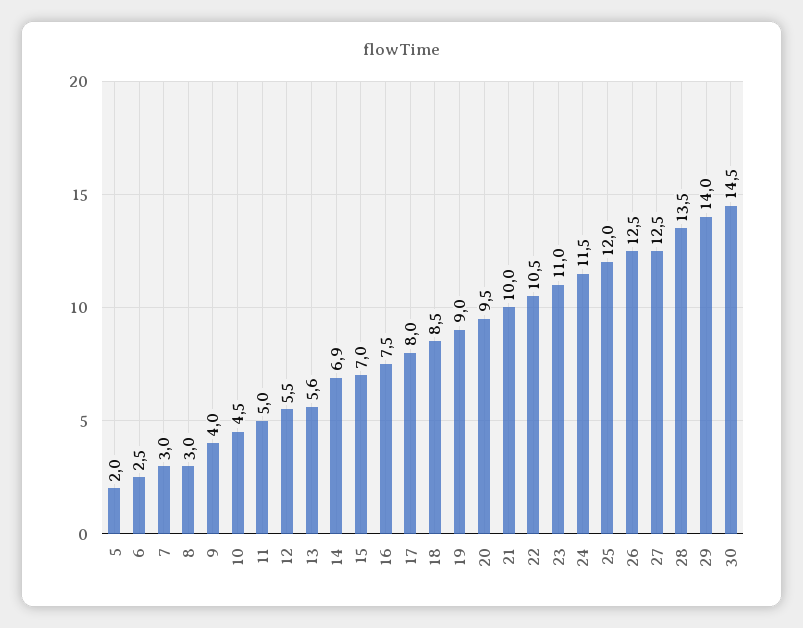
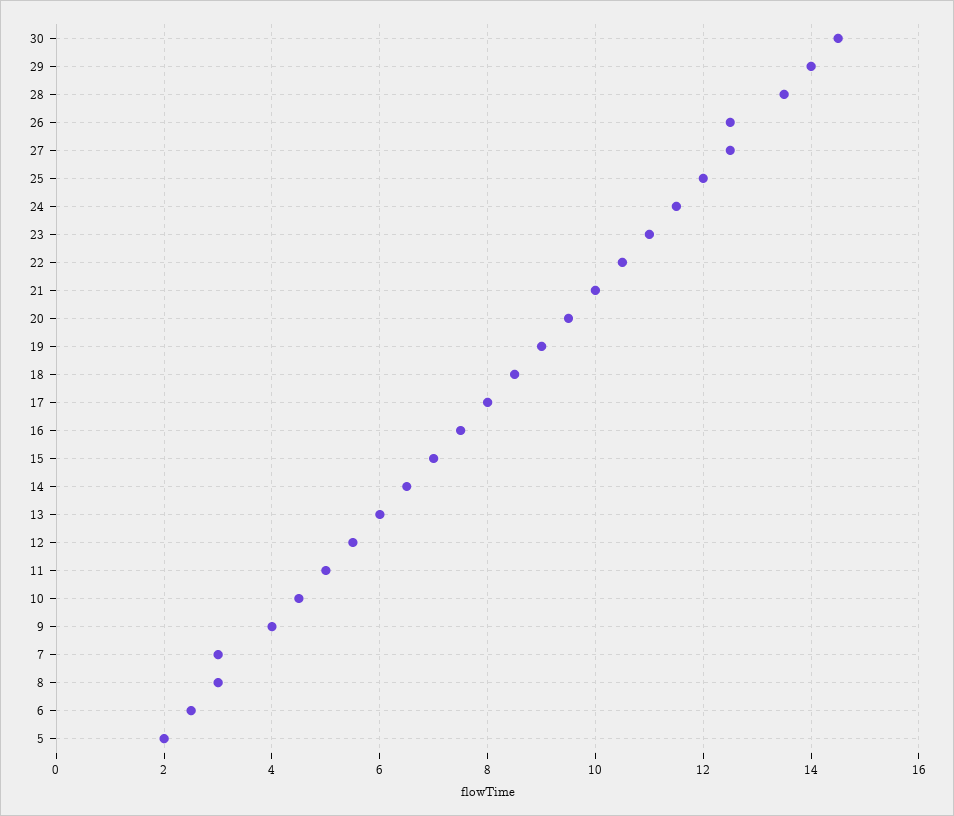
13: 5.6 -> 6
14: 6.9 -> 6.5

